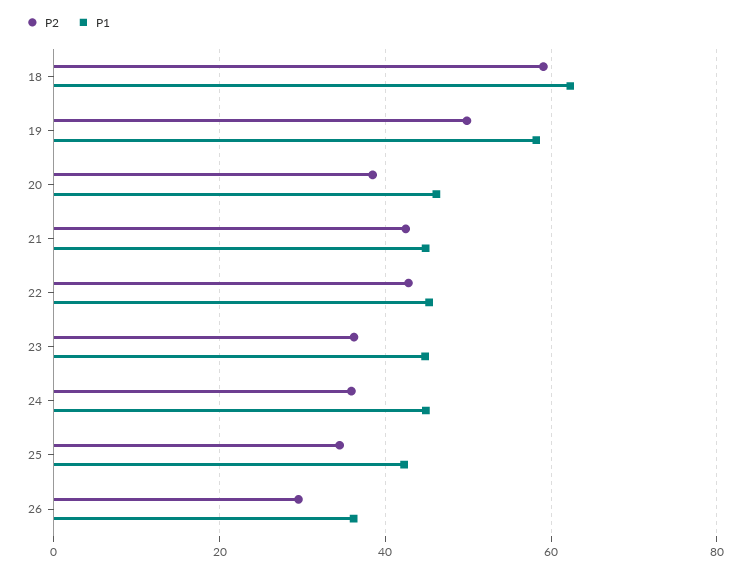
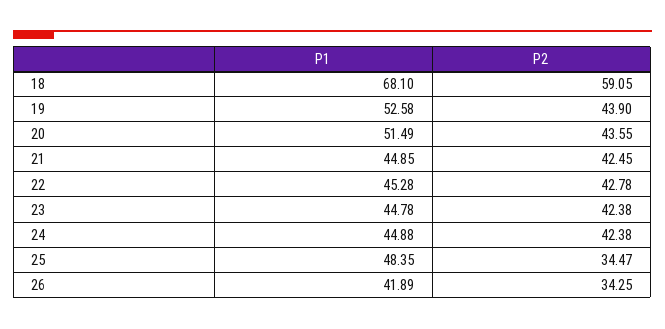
P1, 18: 62 -> 68.1
P2, 19: 50 -> 43.9
P1, 19: 58 -> 52.58
P2, 20: 38 -> 43.55
P1, 20: 46 -> 51.49
P2, 23: 36 -> 42.38
P2, 24: 36 -> 42.38
P1, 25: 42 -> 48.35
P2, 26: 30 -> 34.25
P1, 26: 36 -> 41.89

